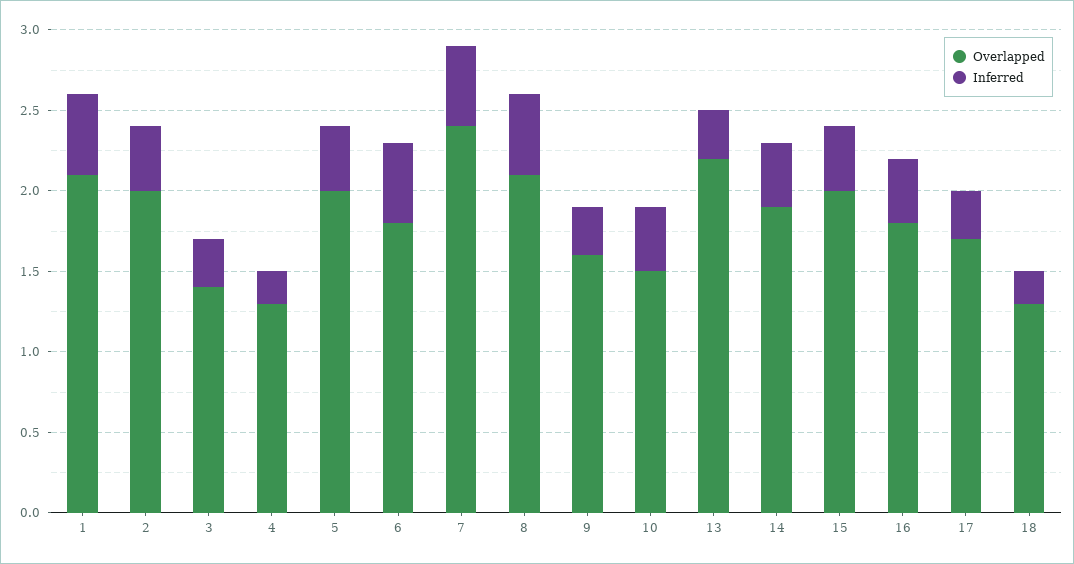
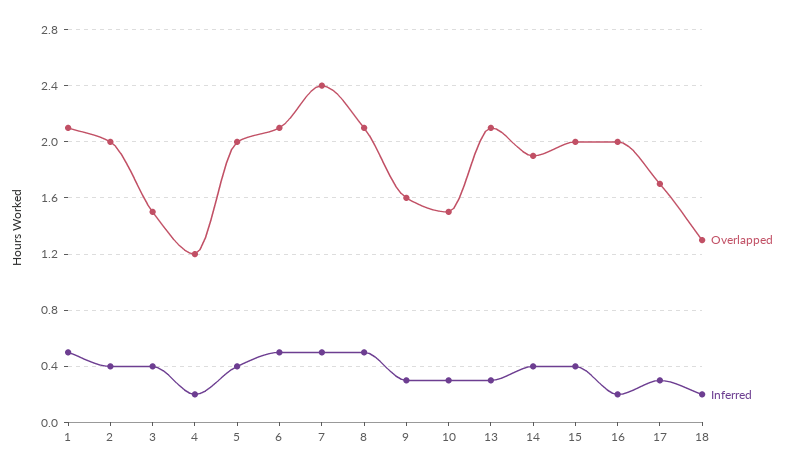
Overlapped, 3: 1.4 -> 1.5
Inferred, 3: 0.3 -> 0.4
Overlapped, 4: 1.3 -> 1.2
Overlapped, 6: 1.8 -> 2.1
Inferred, 10: 0.4 -> 0.3
Overlapped, 13: 2.2 -> 2.1
Overlapped, 16: 1.8 -> 2
Inferred, 16: 0.4 -> 0.2

